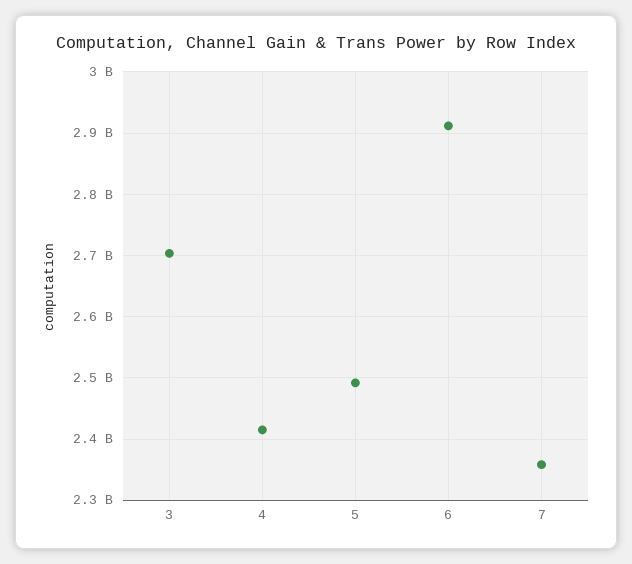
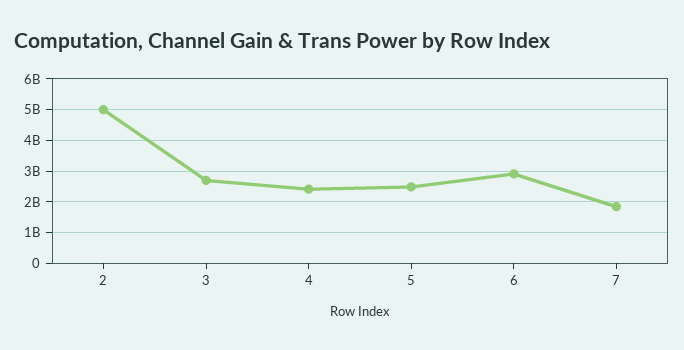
7: 2360000000 -> 1800000000
2: none -> 5000000000

